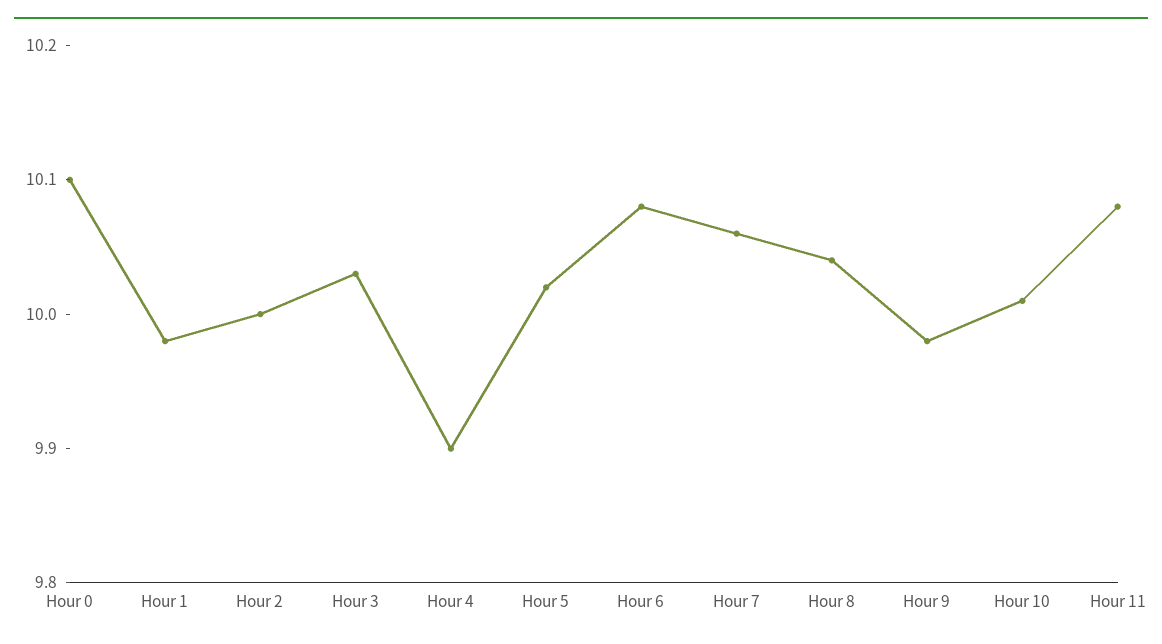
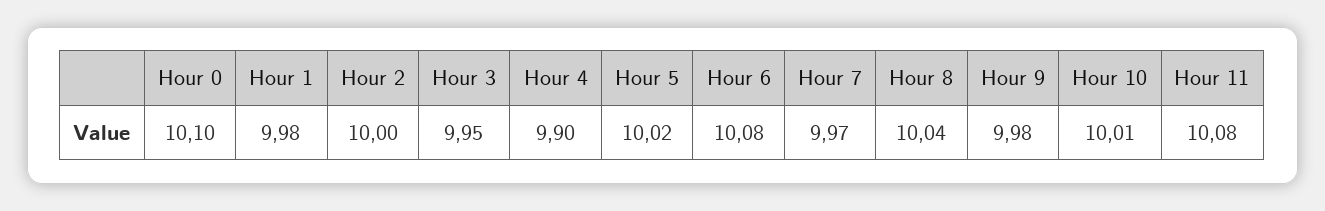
Hour 3: 10.03 -> 9.95
Hour 7: 10.06 -> 9.97

